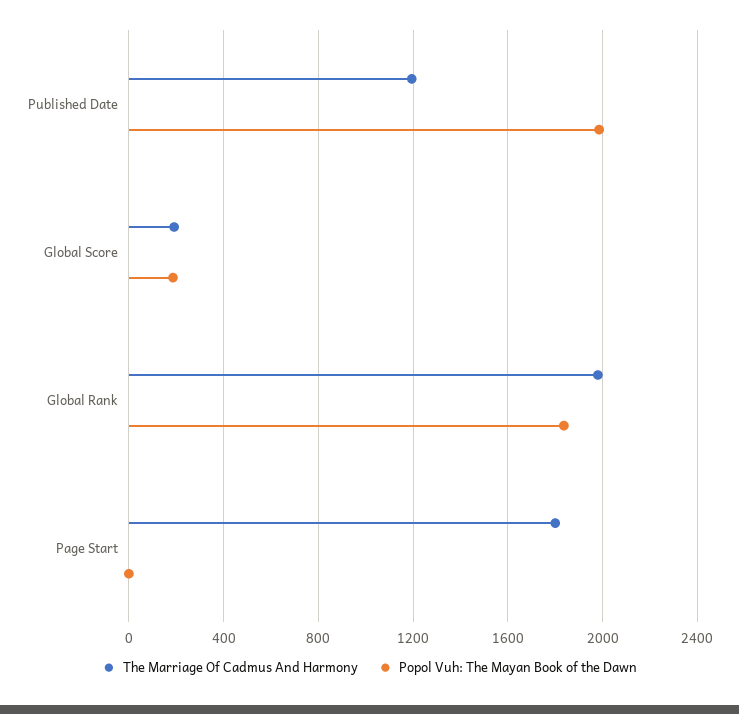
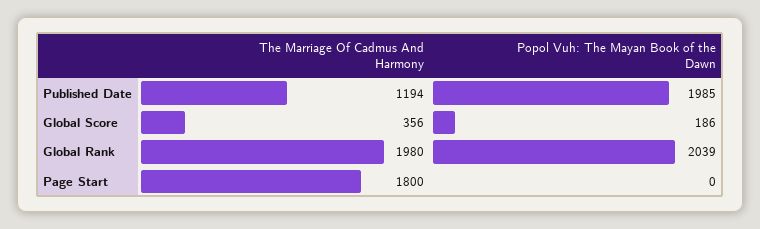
The Marriage Of Cadmus And Harmony, Global Score: 200 -> 356
Popol Vuh: The Mayan Book of the Dawn, Global Rank: 1850 -> 2039

